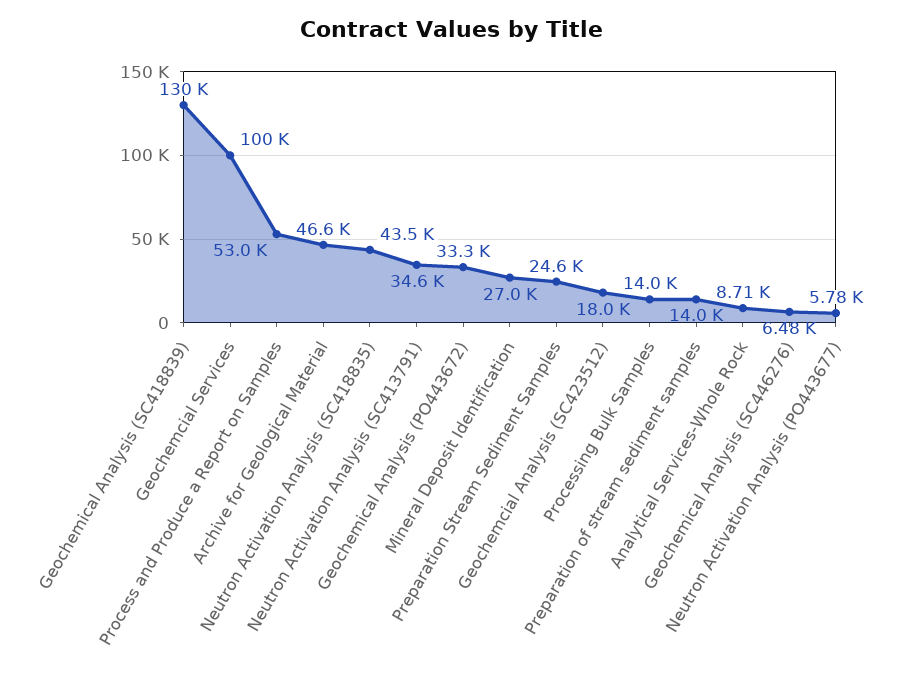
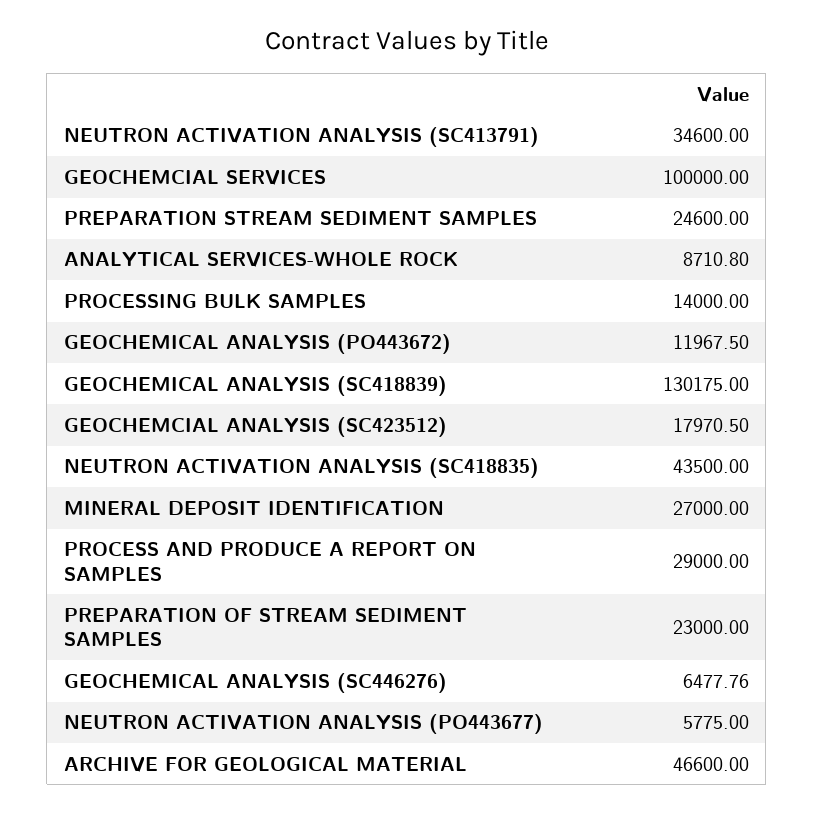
Process and Produce a Report on Samples: 53000 -> 29000
Geochemical Analysis (PO443672): 33300 -> 11967.5
Preparation of stream sediment samples: 14000 -> 23000

